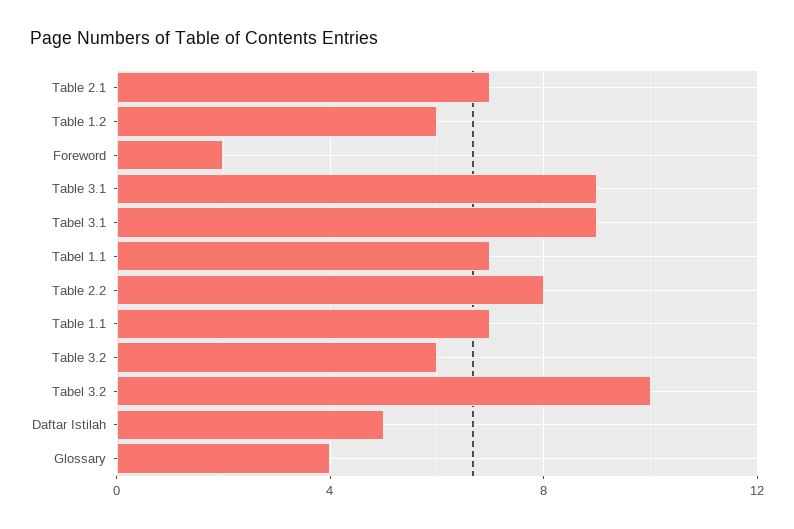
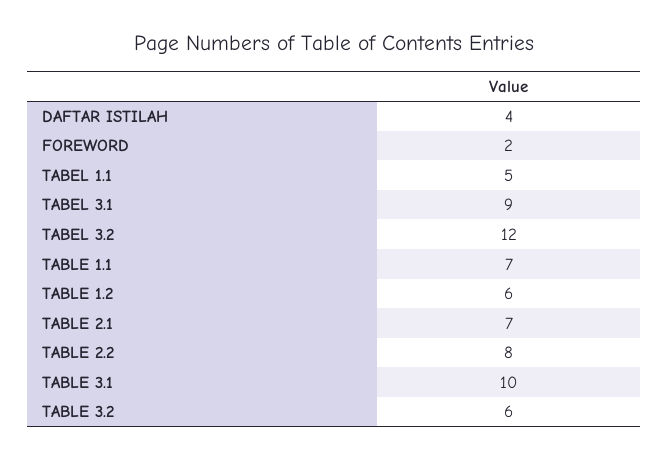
Table 3.1: 9 -> 10
Tabel 1.1: 7 -> 5
Tabel 3.2: 10 -> 12
Daftar Istilah: 5 -> 4
Glossary: 4 -> none

